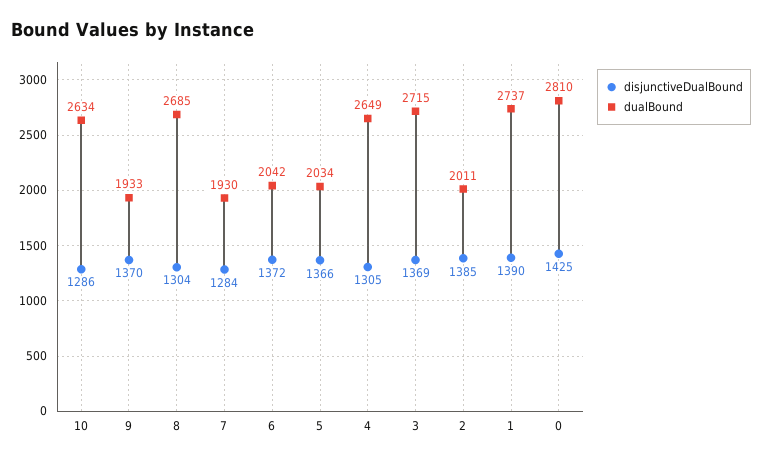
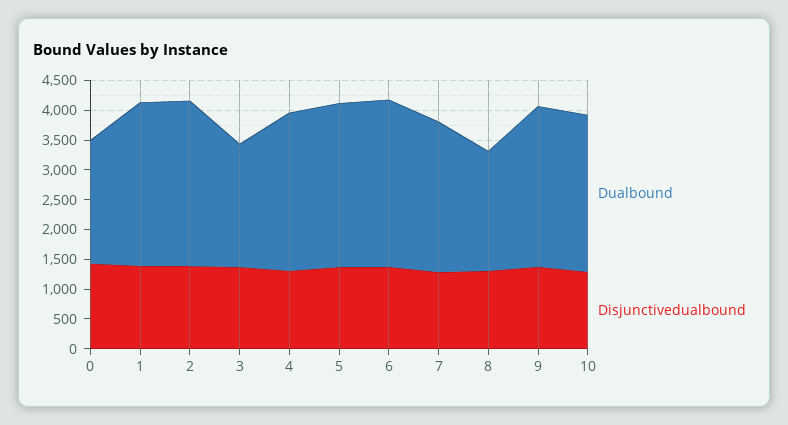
dualBound, 9: 1933 -> 2750
dualBound, 8: 2685 -> 2000
dualBound, 7: 1930 -> 2500
dualBound, 6: 2042 -> 2750
dualBound, 5: 2034 -> 2750
dualBound, 3: 2715 -> 2000
dualBound, 2: 2011 -> 2750
dualBound, 0: 2810 -> 2000

